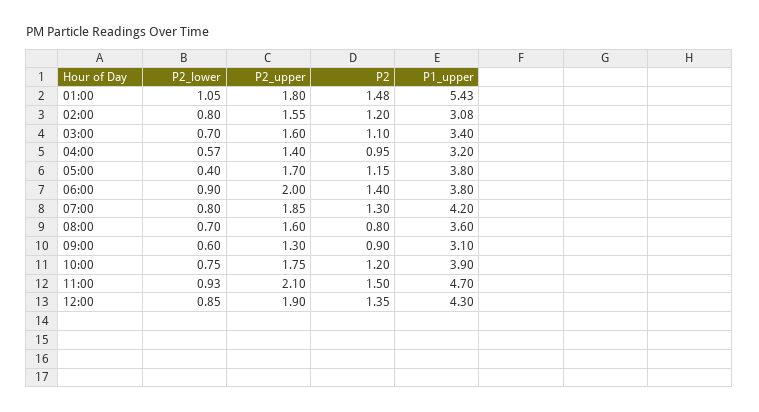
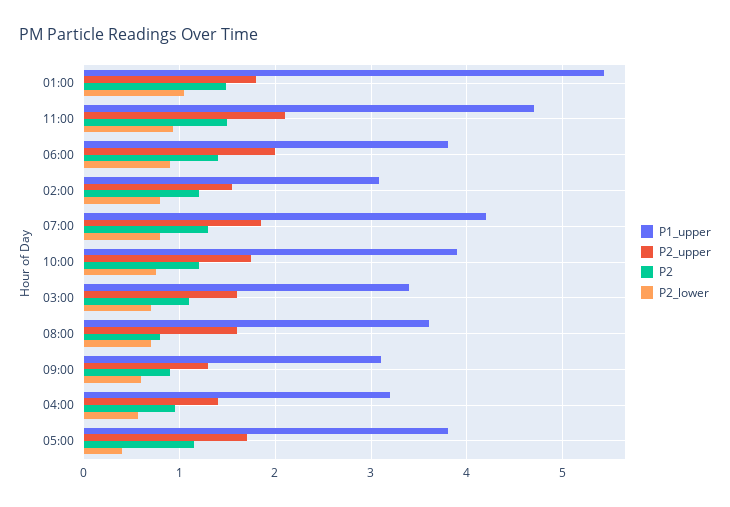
P2_lower, 12:00: 0.85 -> none
P2_upper, 12:00: 1.9 -> none
P2, 12:00: 1.35 -> none
P1_upper, 12:00: 4.3 -> none

